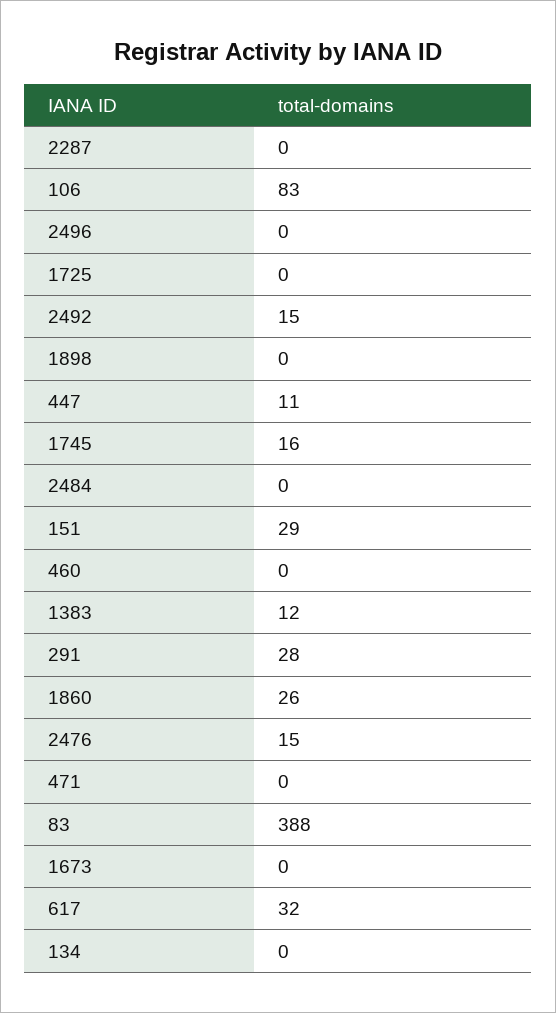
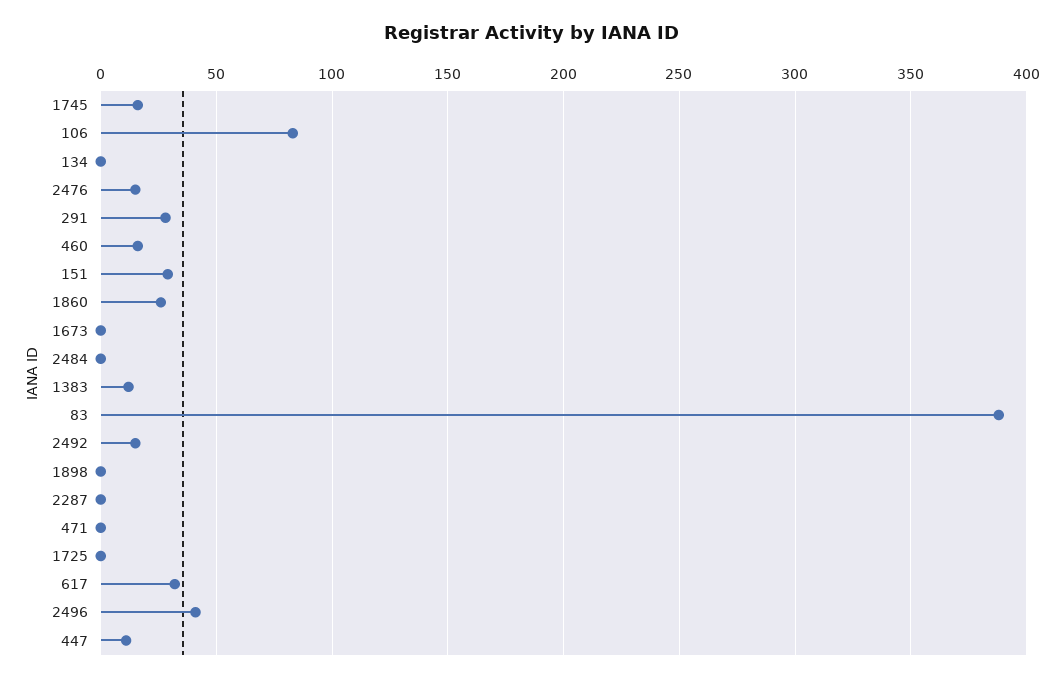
2496: 0 -> 40
460: 0 -> 15

